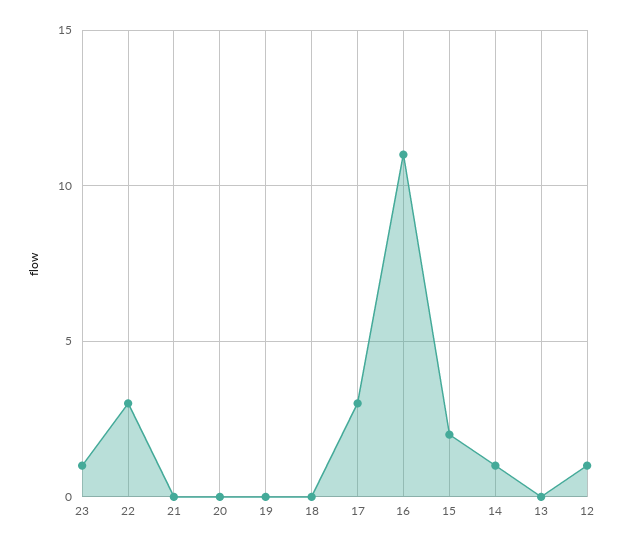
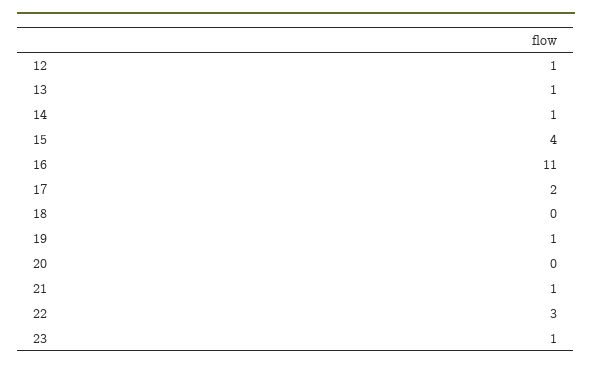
21: 0 -> 1
19: 0 -> 1
17: 3 -> 2
15: 2 -> 4
13: 0 -> 1

